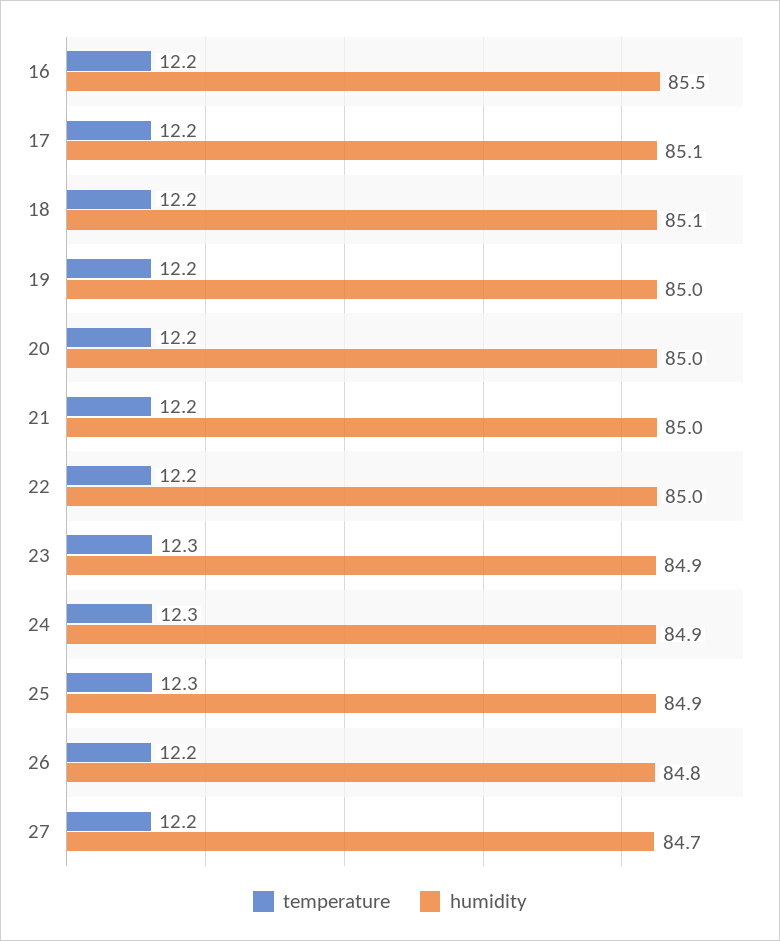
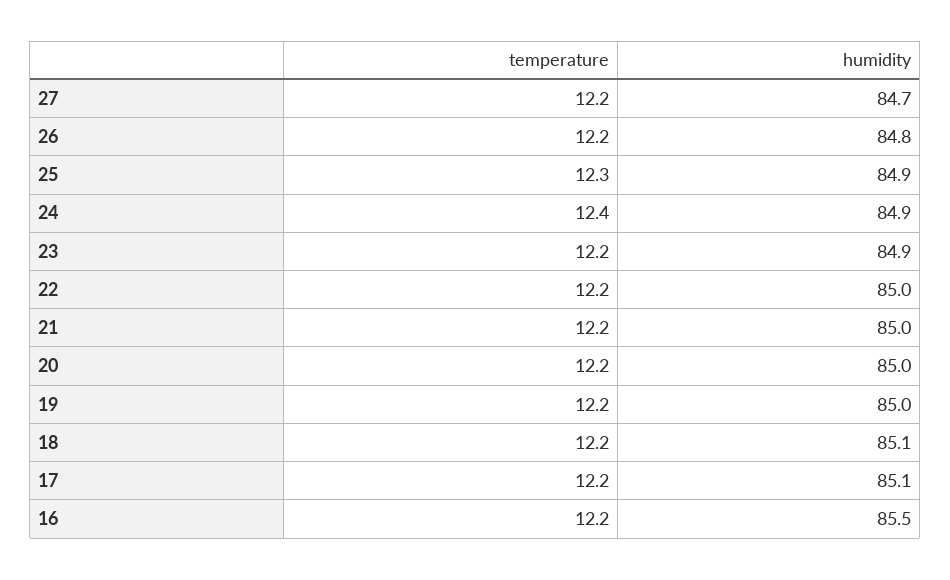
temperature, 23: 12.3 -> 12.2
temperature, 24: 12.3 -> 12.4

